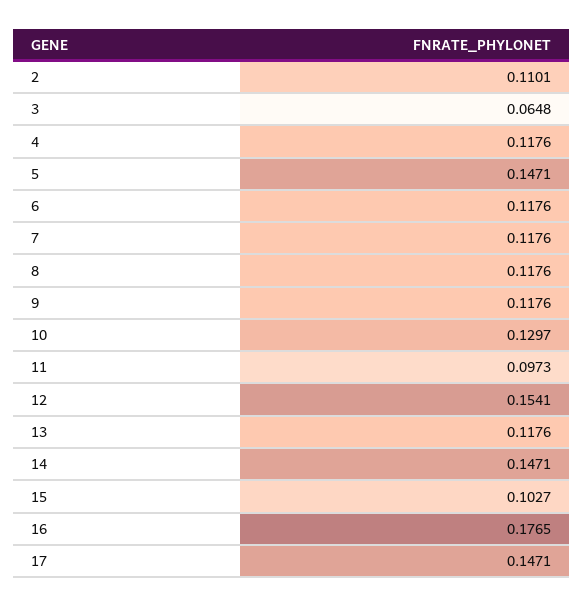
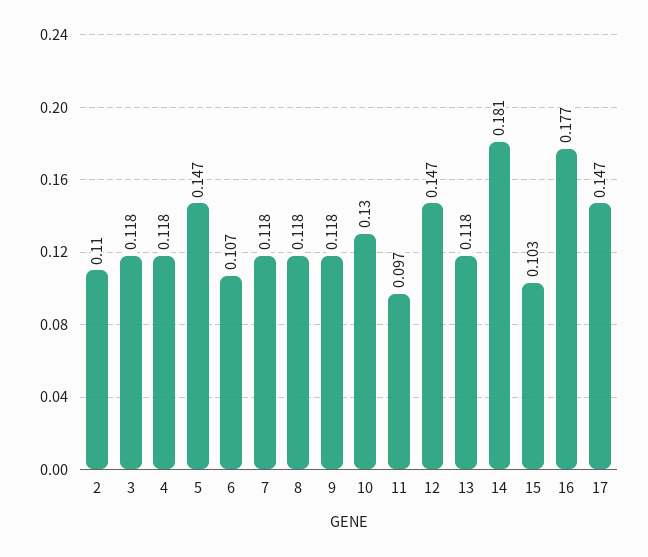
3: 0.0648 -> 0.118
6: 0.1176 -> 0.107
12: 0.1541 -> 0.147
14: 0.1471 -> 0.181

